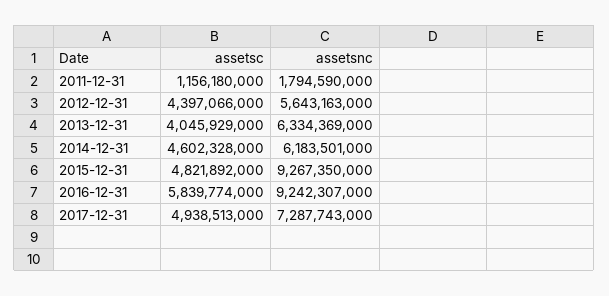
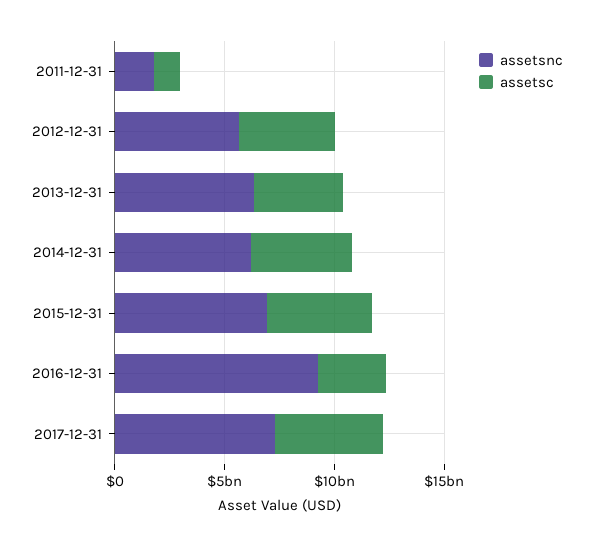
assetsnc, 2015-12-31: 9267350000 -> 7000000000
assetsc, 2016-12-31: 5839774000 -> 3000000000

